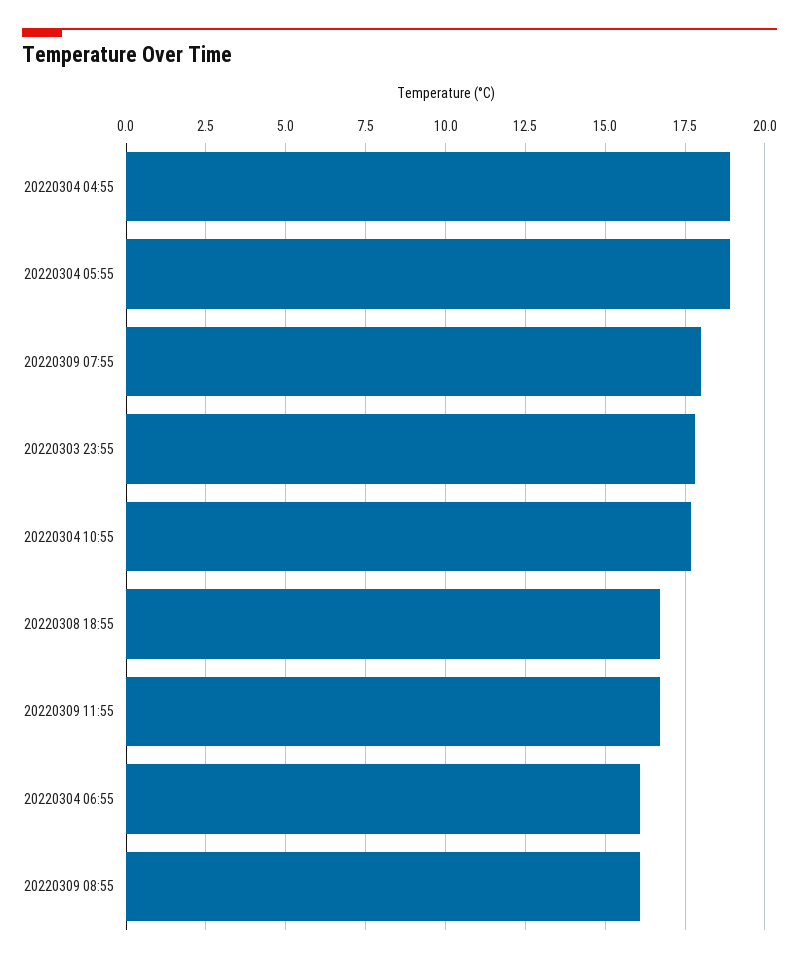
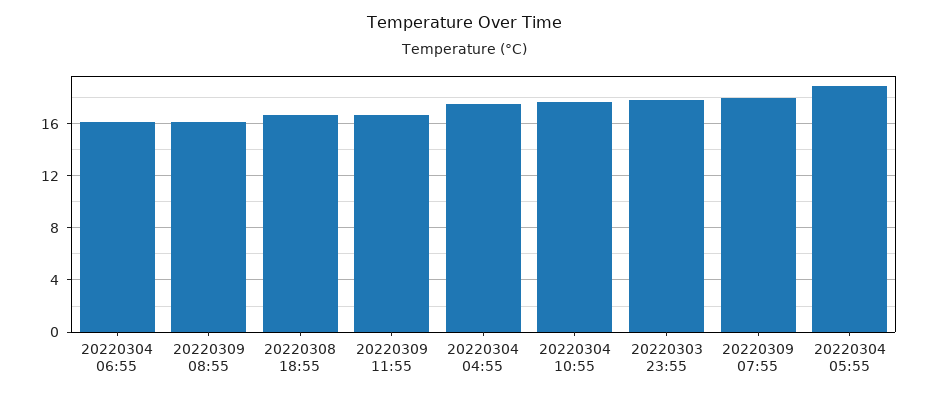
20220304 04:55: 19 -> 17.5

